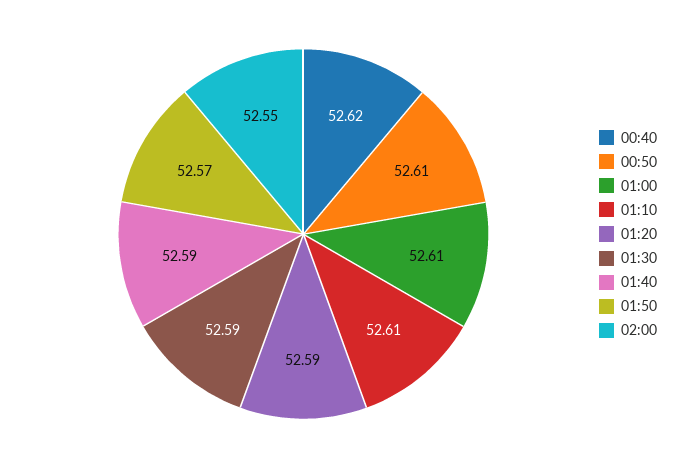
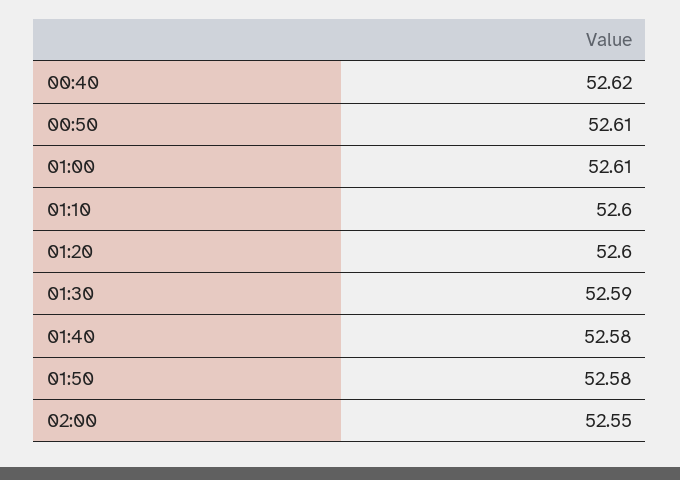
01:10: 52.61 -> 52.6
01:20: 52.59 -> 52.6
01:40: 52.59 -> 52.58
01:50: 52.57 -> 52.58

